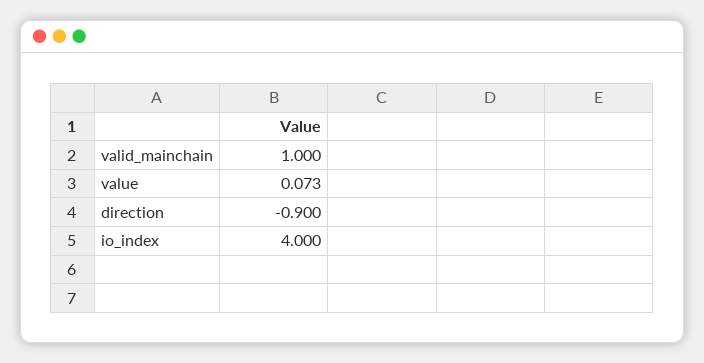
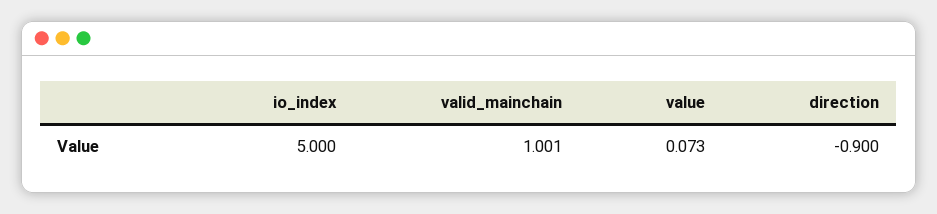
valid_mainchain: 1 -> 1.001
io_index: 4 -> 5

